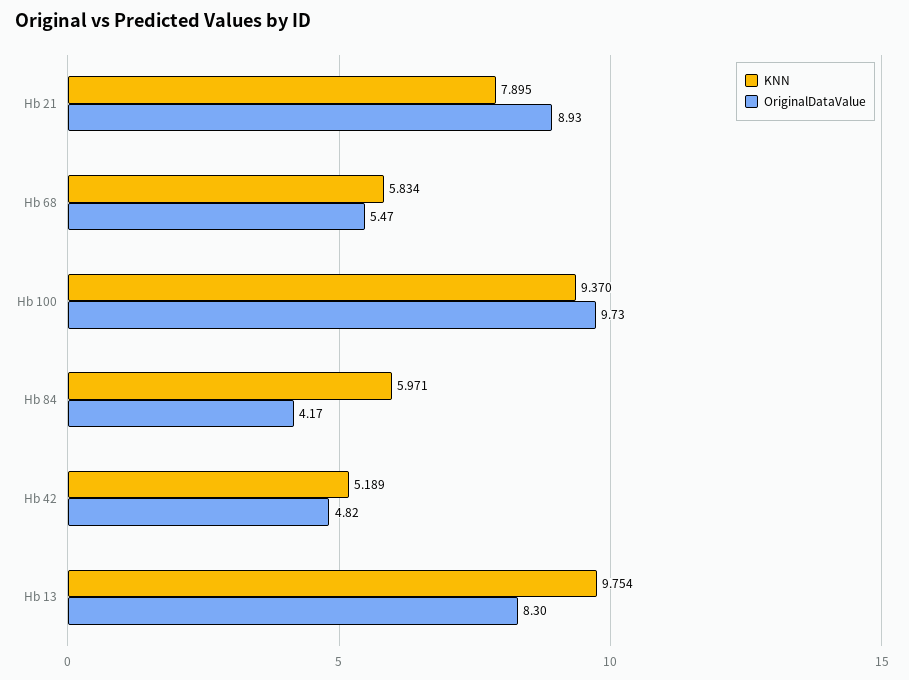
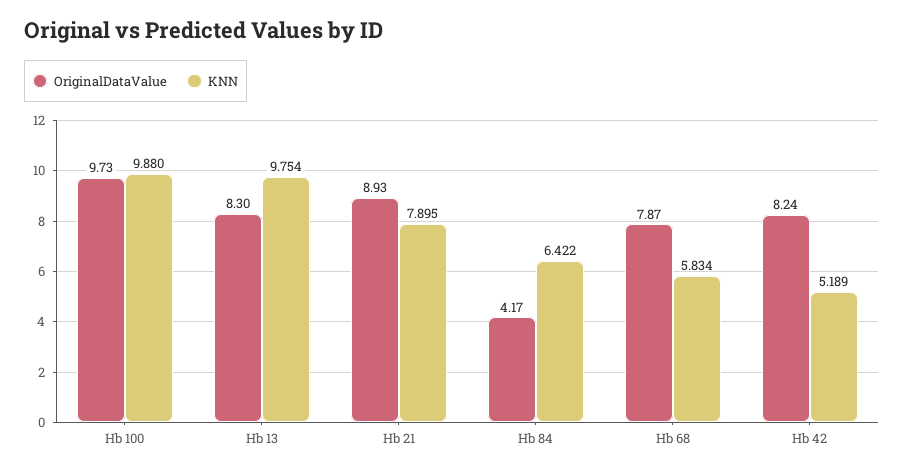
OriginalDataValue, Hb 68: 5.47 -> 7.87
KNN, Hb 100: 9.37 -> 9.88
KNN, Hb 84: 5.971 -> 6.422
OriginalDataValue, Hb 42: 4.82 -> 8.24

